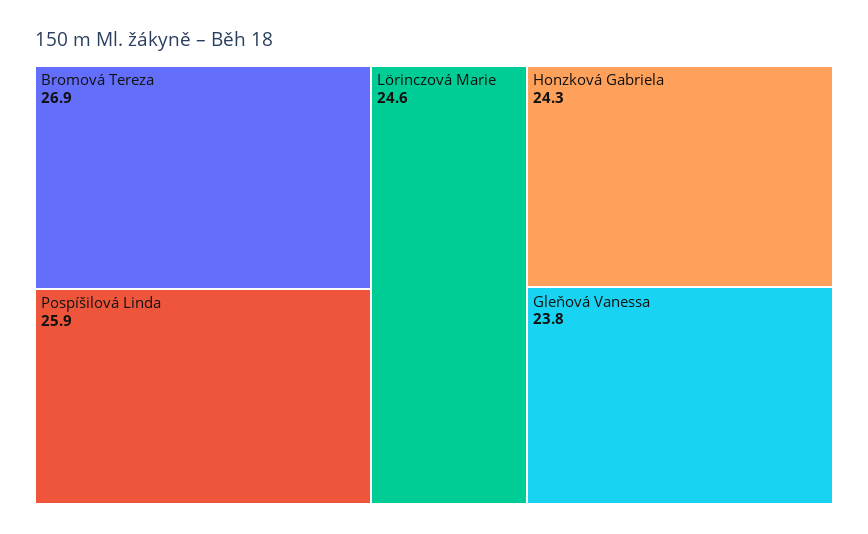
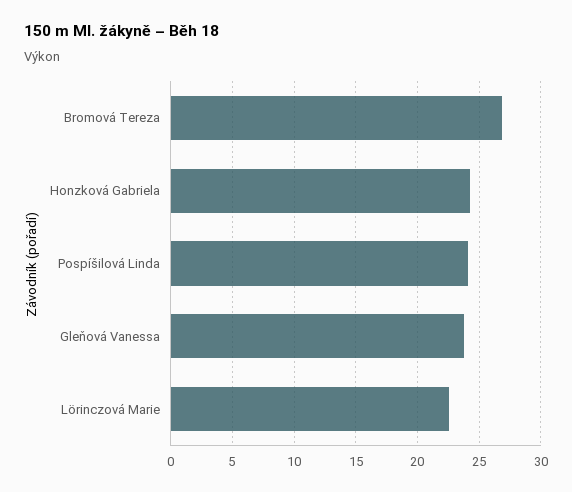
Pospíšilová Linda: 25.9 -> 24
Lörinczová Marie: 24.6 -> 22.5

